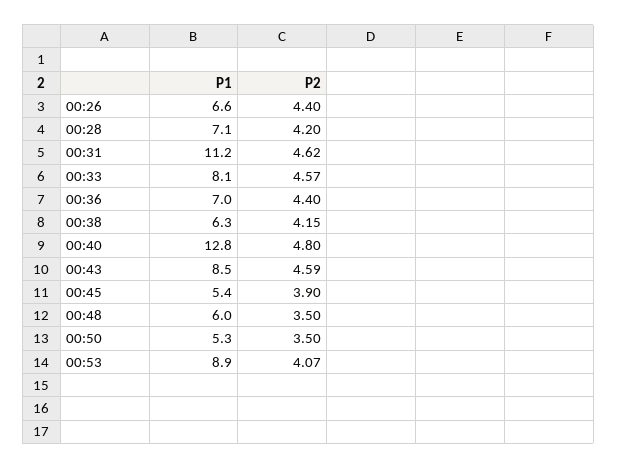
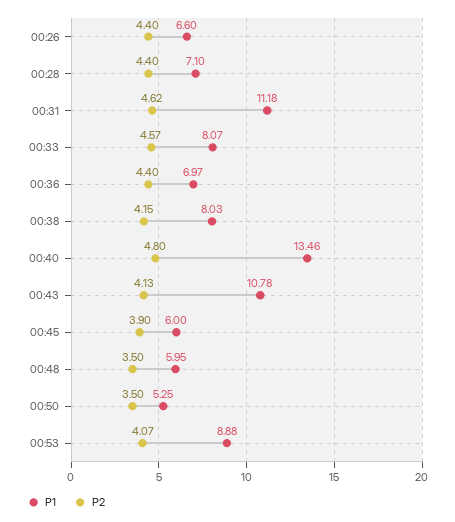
P2, 00:28: 4.2 -> 4.4
P1, 00:38: 6.3 -> 8.03
P1, 00:40: 12.8 -> 13.46
P1, 00:43: 8.5 -> 10.78
P2, 00:43: 4.59 -> 4.13
P1, 00:45: 5.4 -> 6

